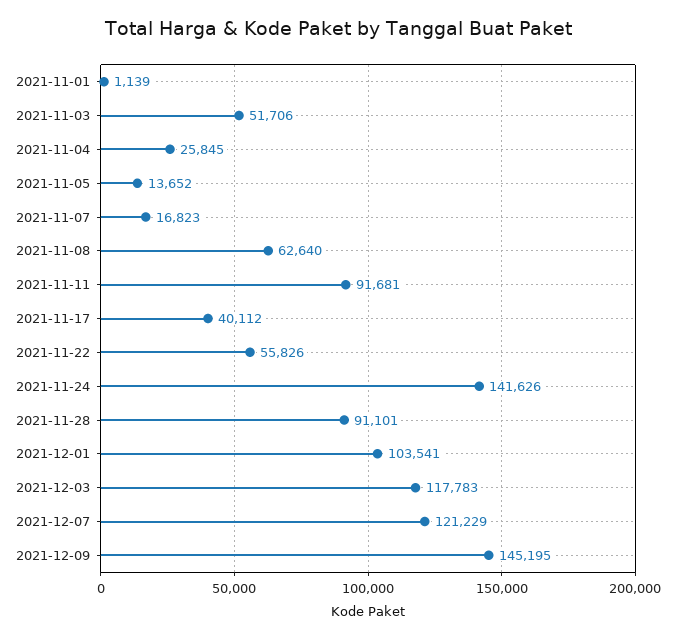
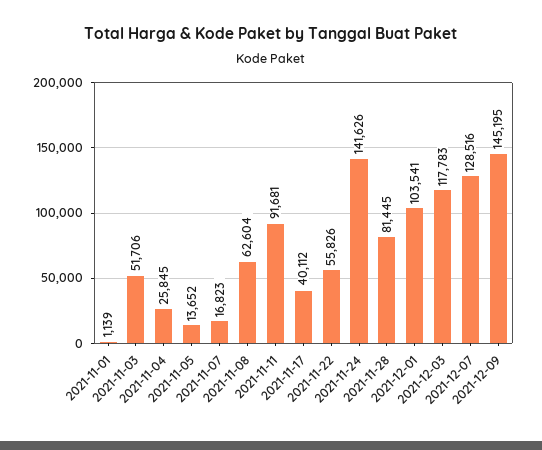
2021-11-08: 62640 -> 62604
2021-11-28: 91101 -> 81445
2021-12-07: 121229 -> 128516

